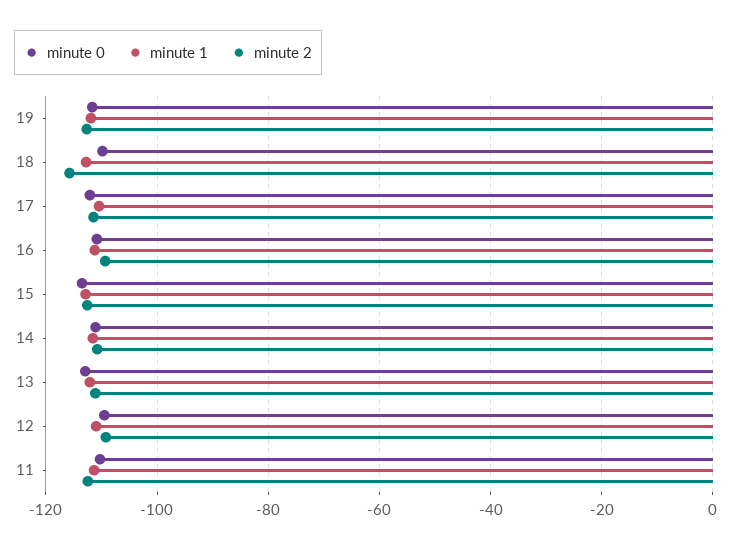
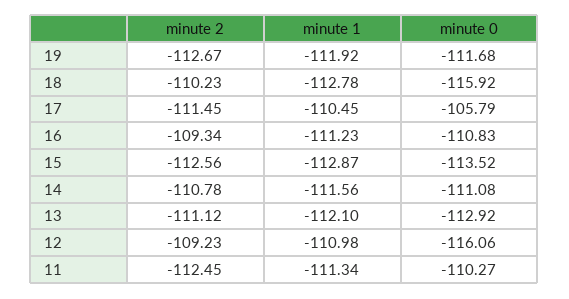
minute 0, 18: -110 -> -115.92
minute 2, 18: -116 -> -110.23
minute 0, 17: -112 -> -105.79
minute 0, 12: -110 -> -116.06

